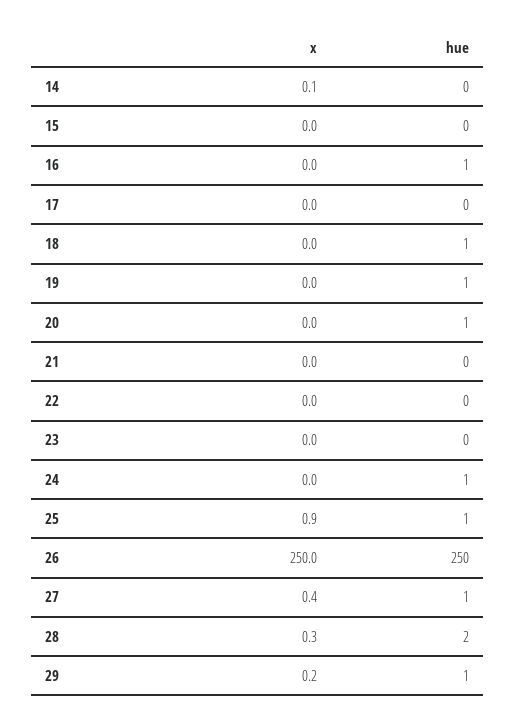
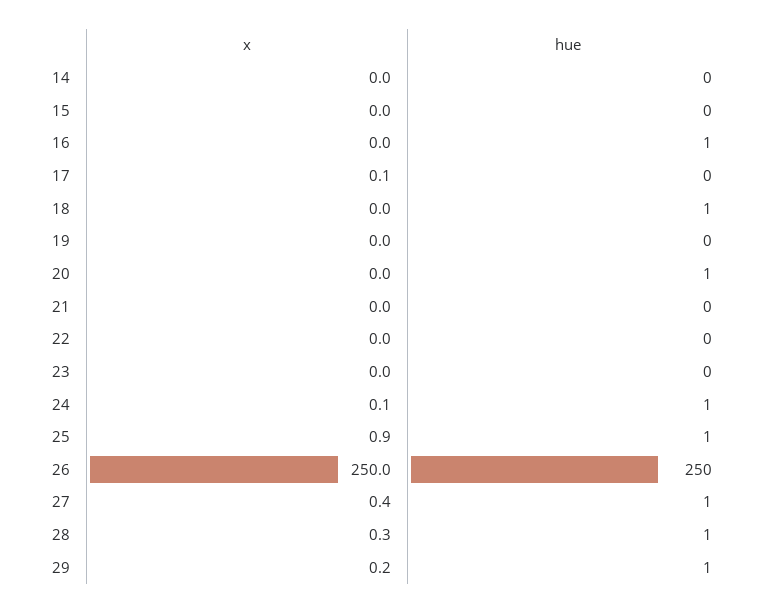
x, 14: 0.1 -> 0
x, 17: 0 -> 0.1
hue, 19: 1 -> 0
x, 24: 0 -> 0.1
hue, 28: 2 -> 1

